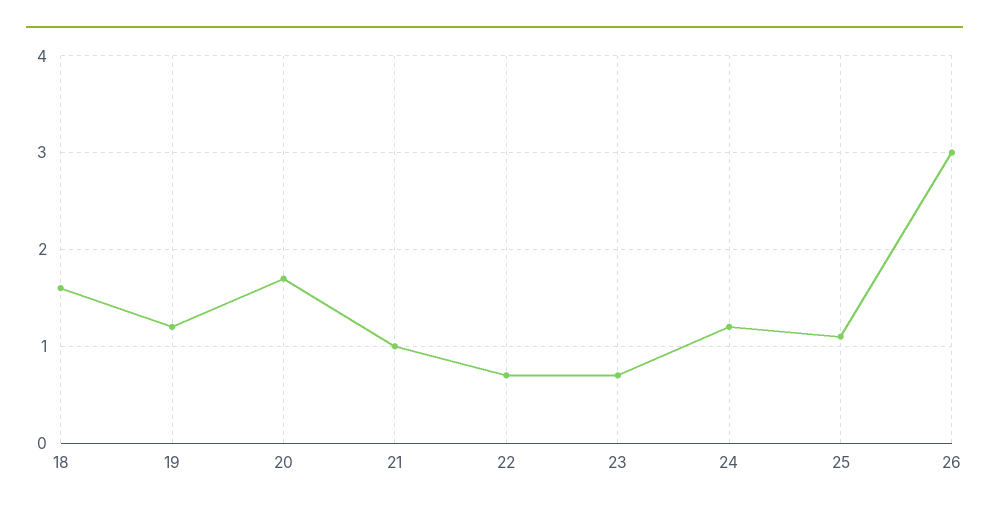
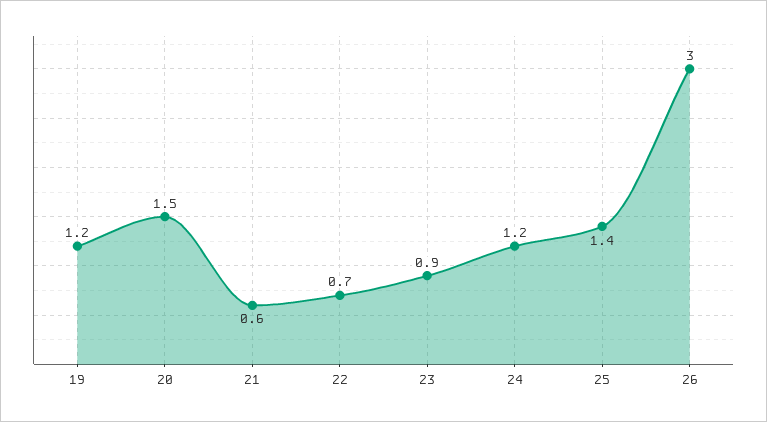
18: 1.6 -> none
20: 1.7 -> 1.5
21: 1 -> 0.6
23: 0.7 -> 0.9
25: 1.1 -> 1.4

